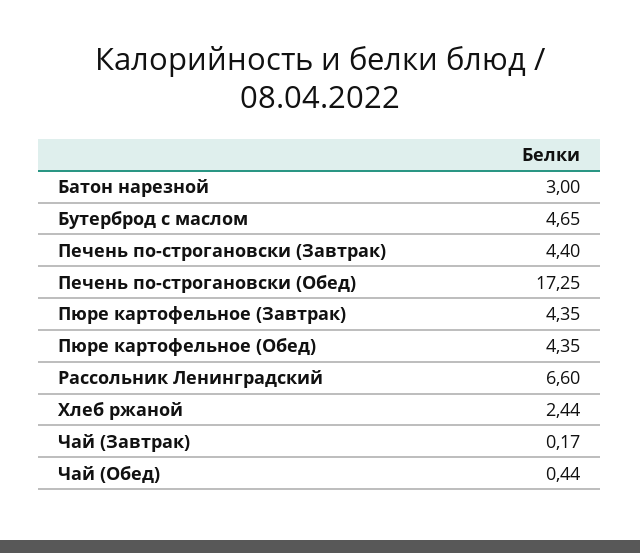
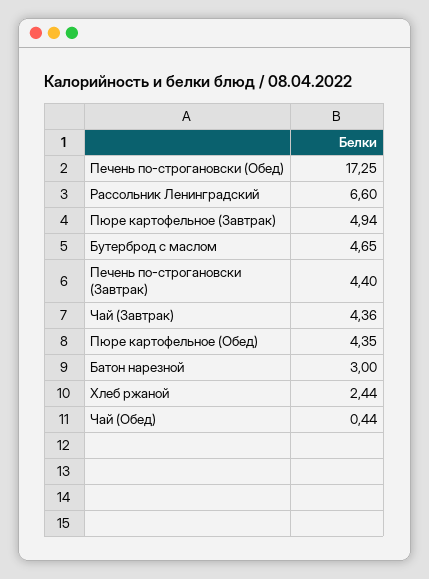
Пюре картофельное (Завтрак): 4.35 -> 4.94
Чай (Завтрак): 0.17 -> 4.36

